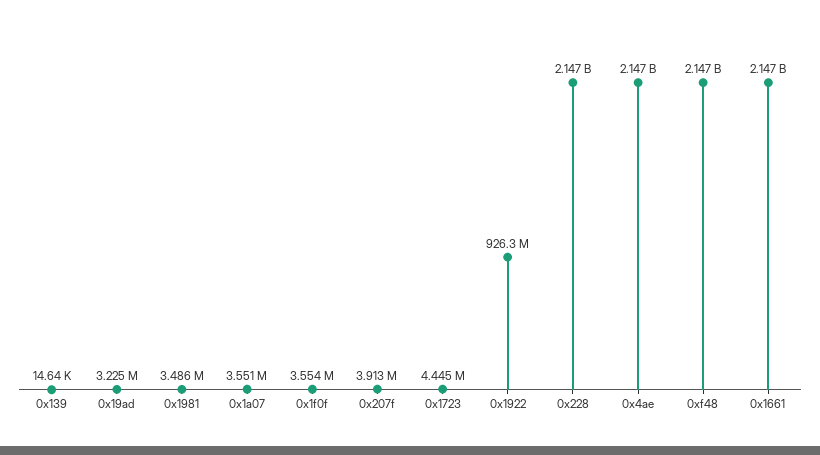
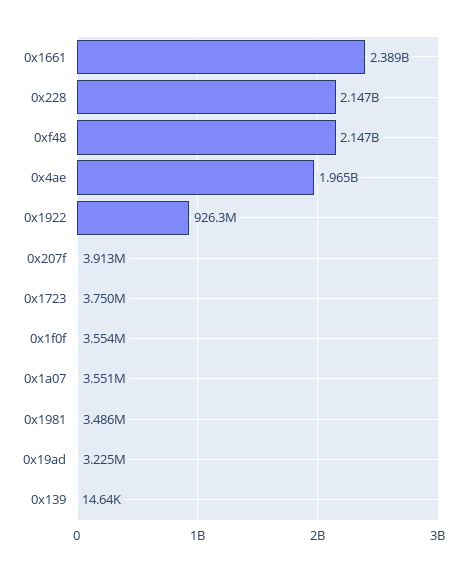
0x1723: 4445000 -> 3750000
0x4ae: 2147000000 -> 1965000000
0x1661: 2147000000 -> 2389000000

